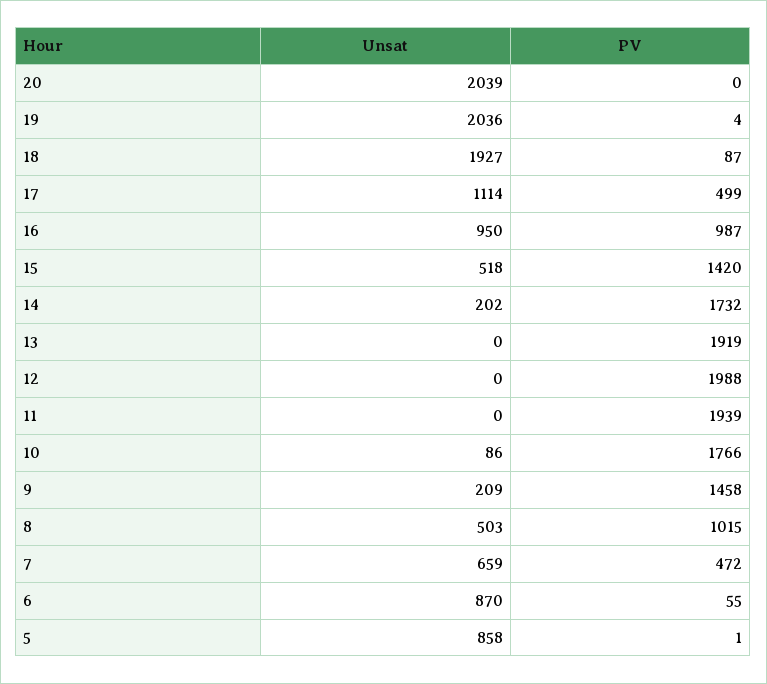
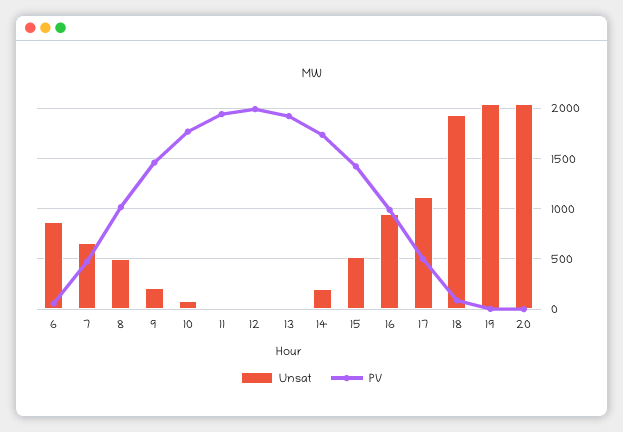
Unsat, 5: 858 -> none
PV, 5: 1 -> none

